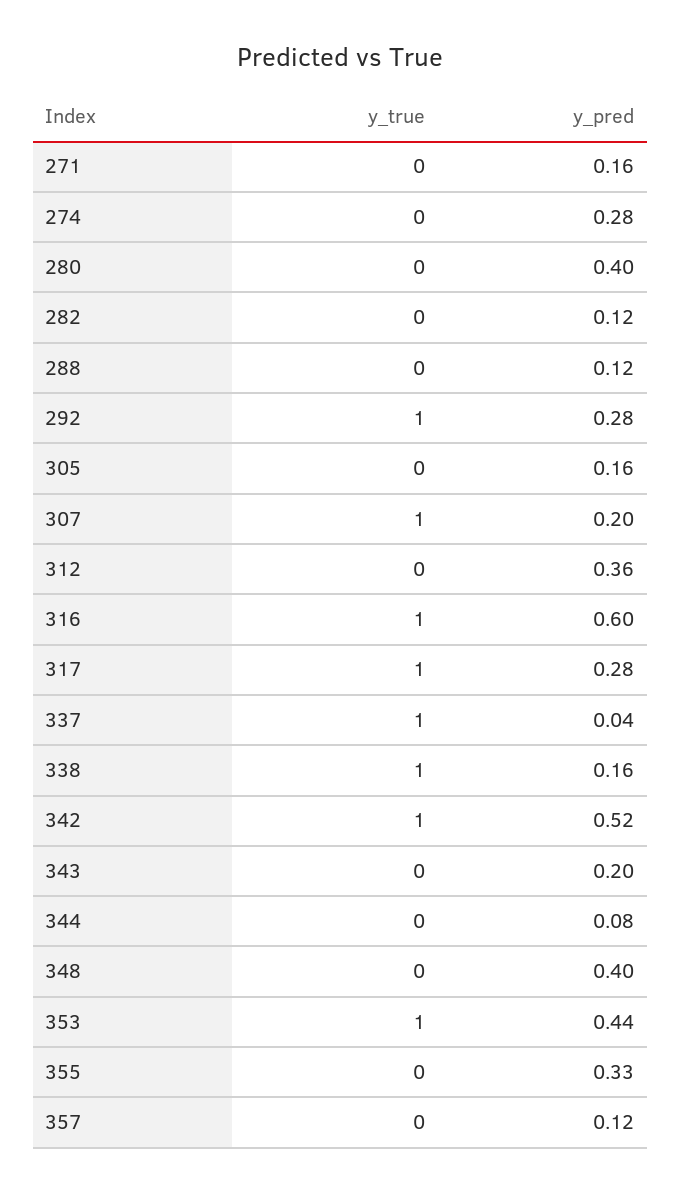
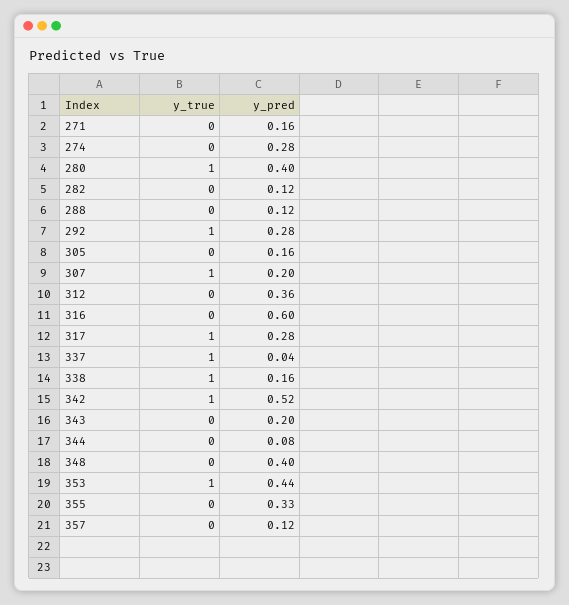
y_true, 280: 0 -> 1
y_true, 316: 1 -> 0

